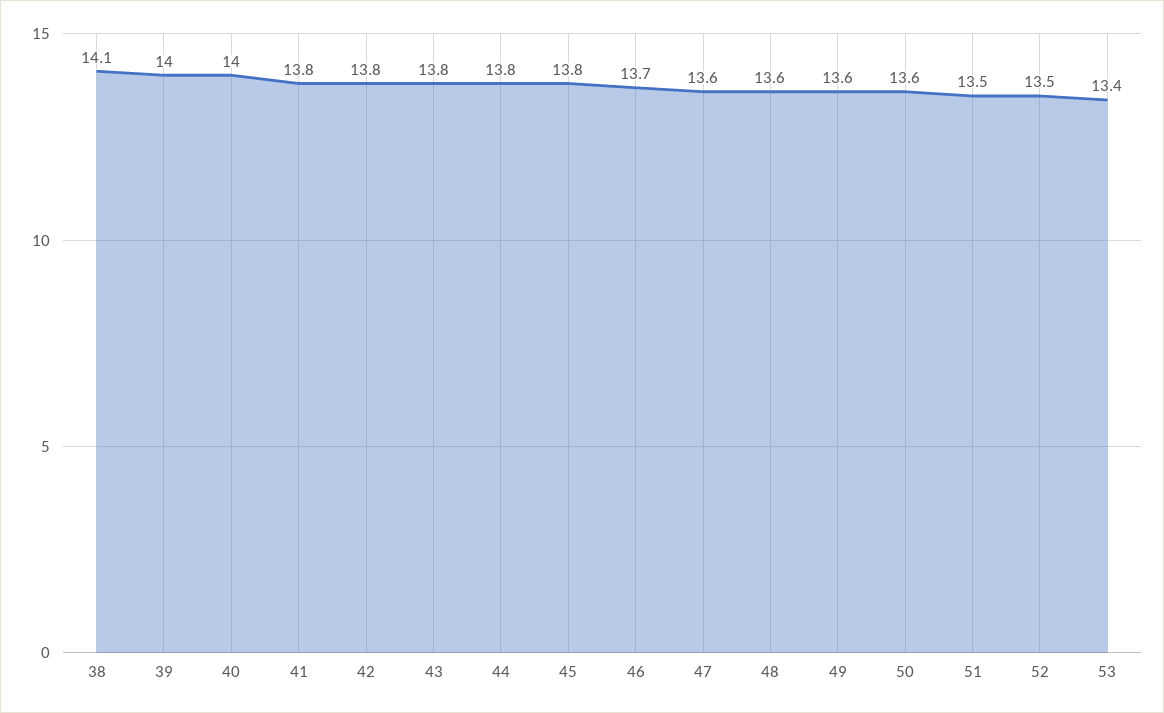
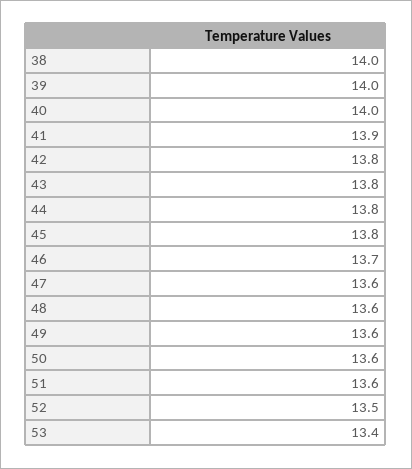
38: 14.1 -> 14
41: 13.8 -> 13.9
51: 13.5 -> 13.6

